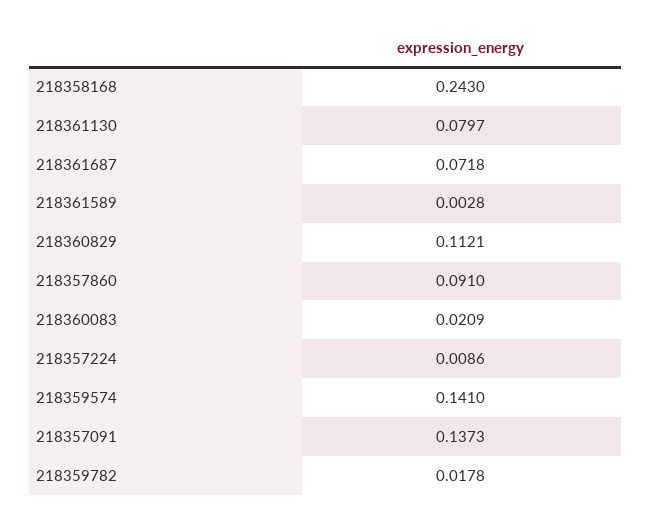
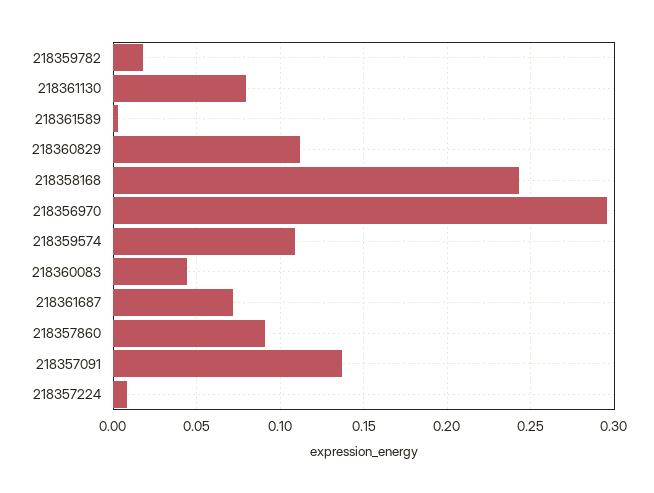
218360083: 0.0209 -> 0.045
218359574: 0.141 -> 0.11
218356970: none -> 0.295

